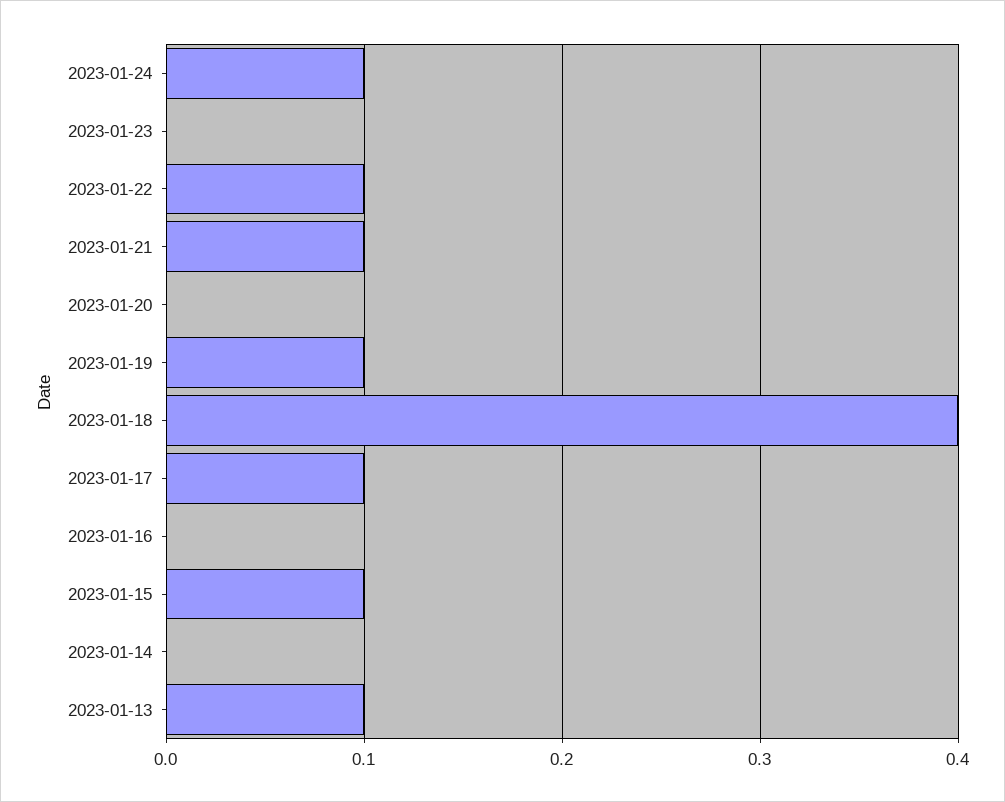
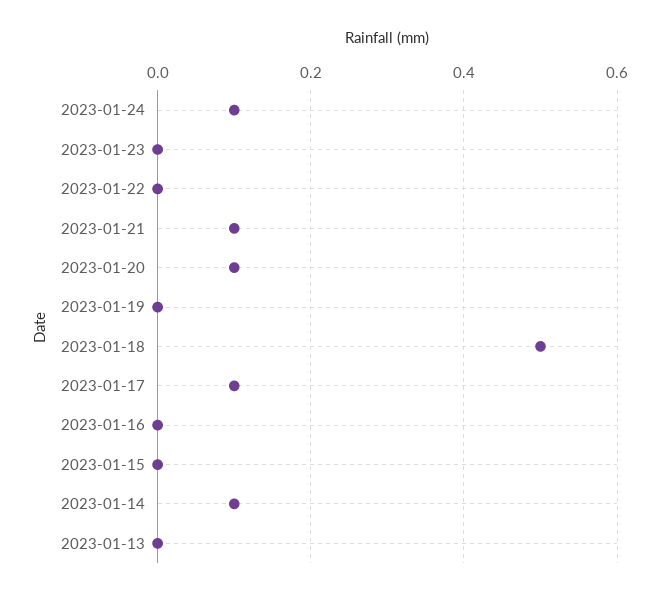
2023-01-22: 0.1 -> 0
2023-01-20: 0 -> 0.1
2023-01-19: 0.1 -> 0
2023-01-18: 0.4 -> 0.5
2023-01-15: 0.1 -> 0
2023-01-14: 0 -> 0.1
2023-01-13: 0.1 -> 0

